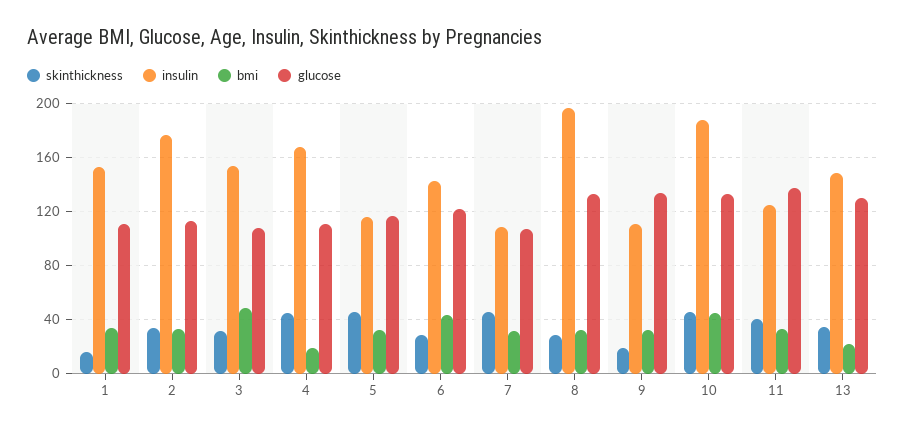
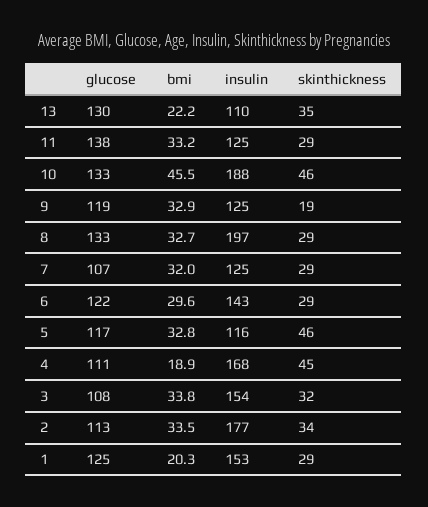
skinthickness, 1: 15 -> 29
bmi, 1: 35 -> 20.3
glucose, 1: 110 -> 125
bmi, 3: 50 -> 33.8
bmi, 6: 45 -> 29.6
skinthickness, 7: 45 -> 29
insulin, 7: 110 -> 125
insulin, 9: 110 -> 125
glucose, 9: 135 -> 119
skinthickness, 11: 40 -> 29
insulin, 13: 150 -> 110

